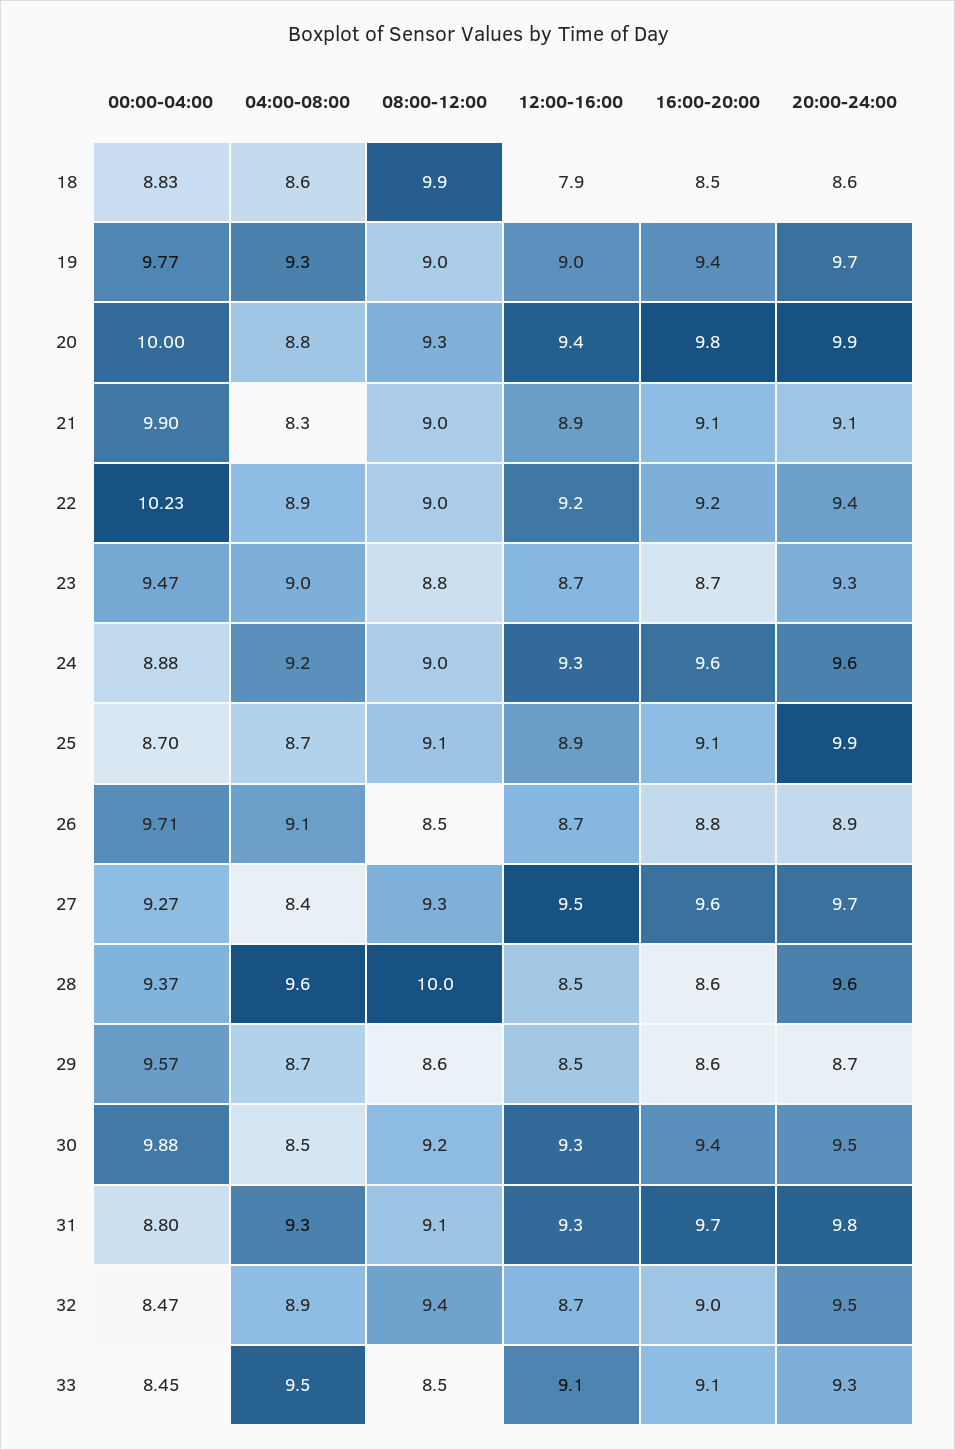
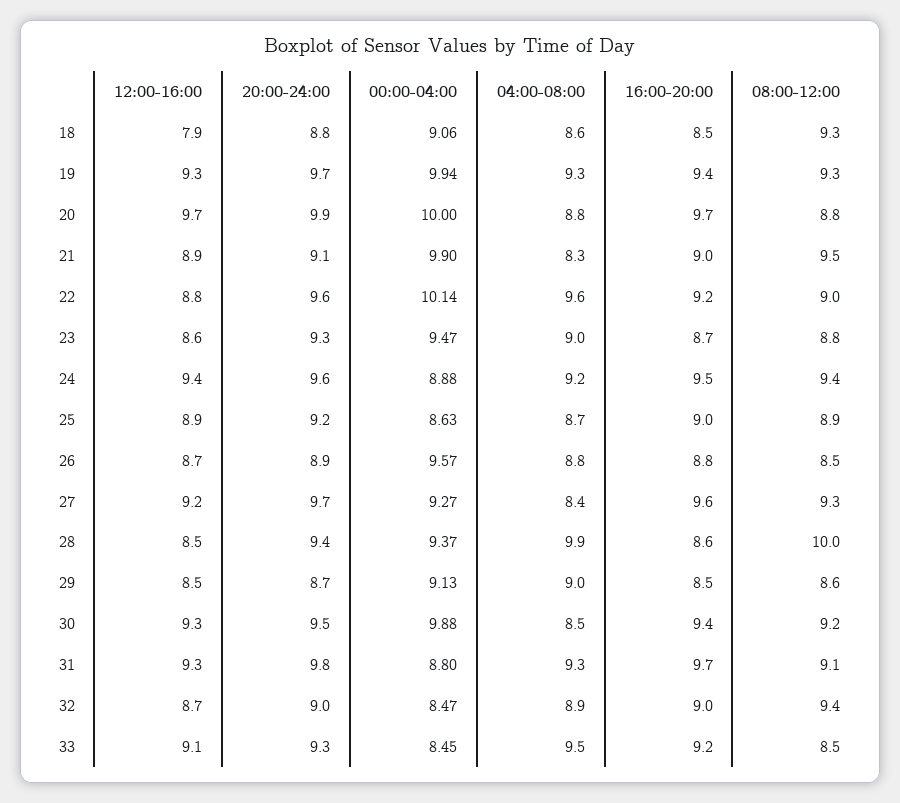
00:00-04:00, 18: 8.83 -> 9.06
08:00-12:00, 18: 9.9 -> 9.3
20:00-24:00, 18: 8.6 -> 8.8
00:00-04:00, 19: 9.77 -> 9.94
08:00-12:00, 19: 9 -> 9.3
12:00-16:00, 19: 9 -> 9.3
08:00-12:00, 20: 9.3 -> 8.8
12:00-16:00, 20: 9.4 -> 9.7
16:00-20:00, 20: 9.8 -> 9.7
08:00-12:00, 21: 9 -> 9.5
16:00-20:00, 21: 9.1 -> 9
00:00-04:00, 22: 10.23 -> 10.14
04:00-08:00, 22: 8.9 -> 9.6
12:00-16:00, 22: 9.2 -> 8.8
20:00-24:00, 22: 9.4 -> 9.6
12:00-16:00, 23: 8.7 -> 8.6
08:00-12:00, 24: 9 -> 9.4
12:00-16:00, 24: 9.3 -> 9.4
16:00-20:00, 24: 9.6 -> 9.5
00:00-04:00, 25: 8.7 -> 8.63
08:00-12:00, 25: 9.1 -> 8.9
16:00-20:00, 25: 9.1 -> 9
20:00-24:00, 25: 9.9 -> 9.2
00:00-04:00, 26: 9.71 -> 9.57
04:00-08:00, 26: 9.1 -> 8.8
12:00-16:00, 27: 9.5 -> 9.2
04:00-08:00, 28: 9.6 -> 9.9
20:00-24:00, 28: 9.6 -> 9.4
00:00-04:00, 29: 9.57 -> 9.13
04:00-08:00, 29: 8.7 -> 9
16:00-20:00, 29: 8.6 -> 8.5
20:00-24:00, 32: 9.5 -> 9
16:00-20:00, 33: 9.1 -> 9.2

